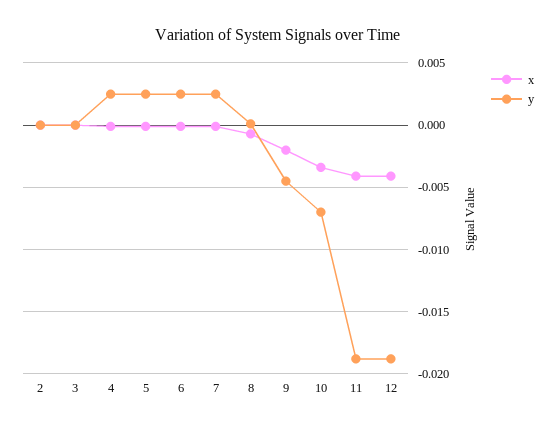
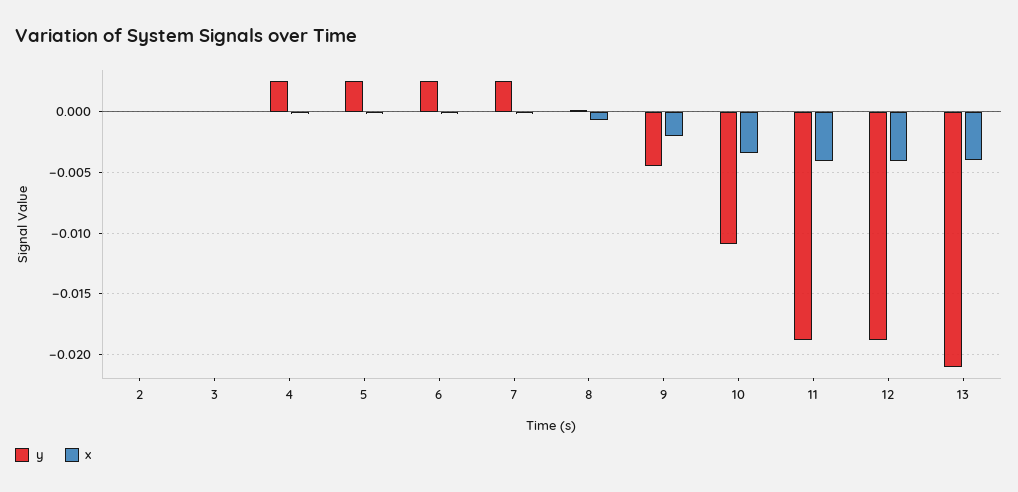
y, 10: -0.007 -> -0.011
y, 13: none -> -0.021
x, 13: none -> -0.004

